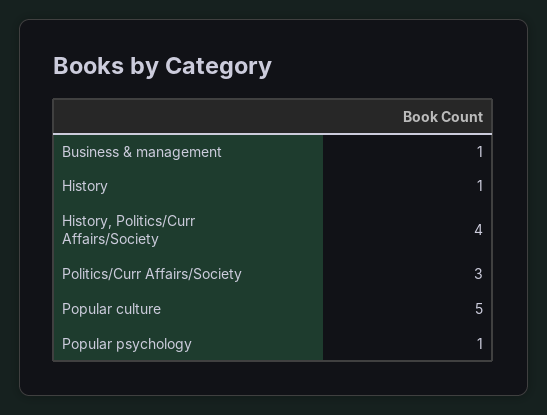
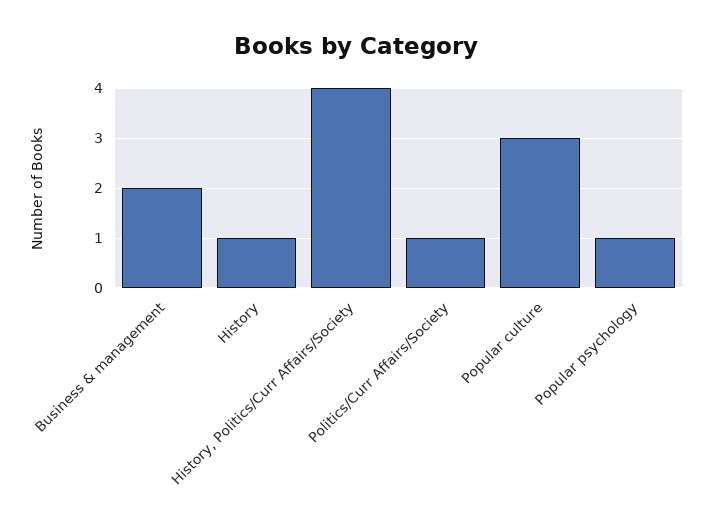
Business & management: 1 -> 2
Politics/Curr Affairs/Society: 3 -> 1
Popular culture: 5 -> 3

